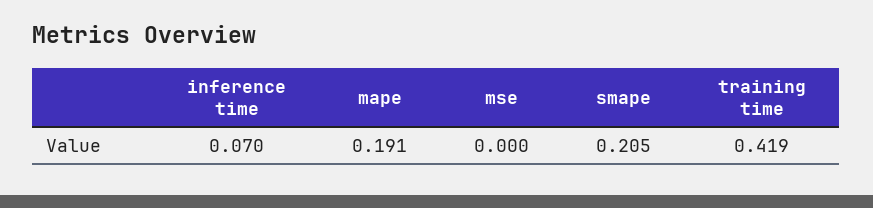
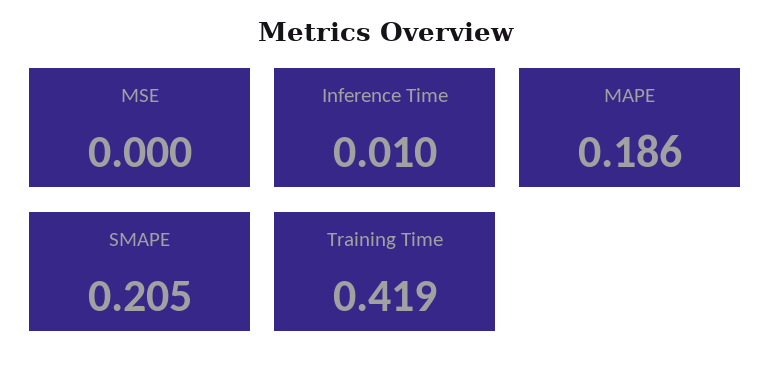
inference time: 0.07 -> 0.01
mape: 0.191 -> 0.186

